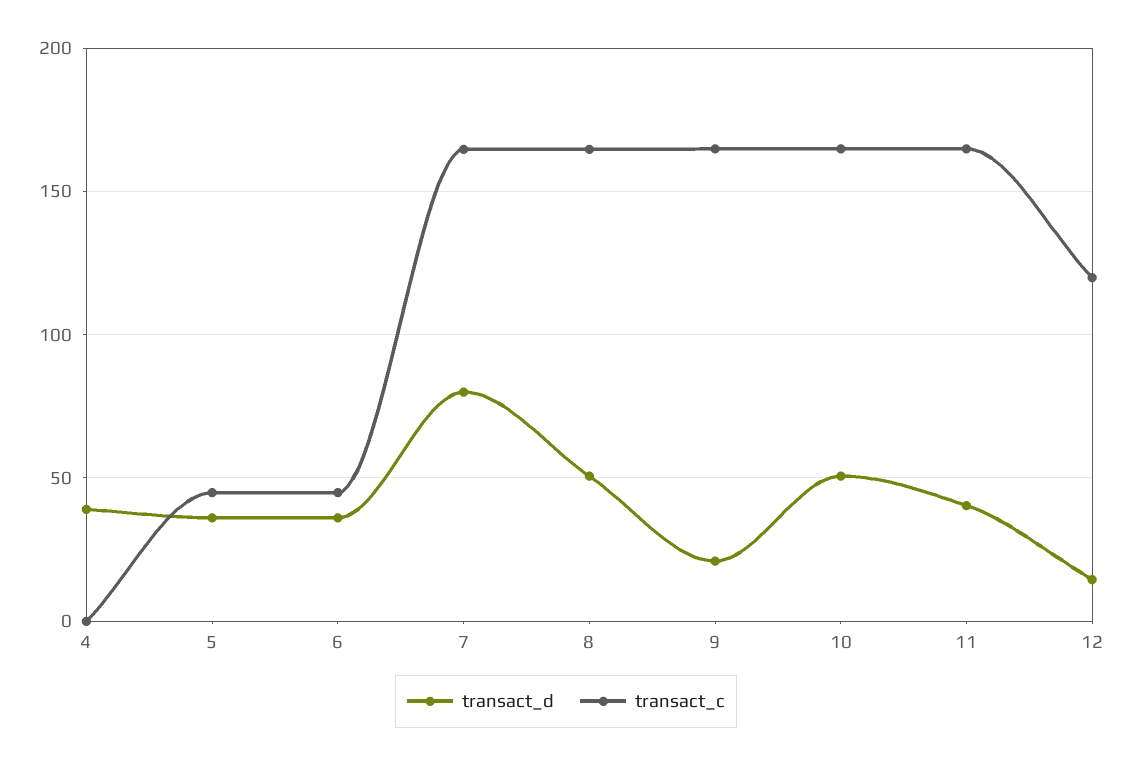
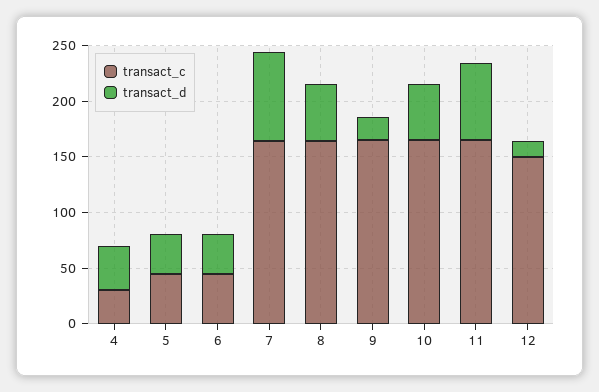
transact_c, 4: 0 -> 30
transact_d, 11: 40 -> 70
transact_c, 12: 120 -> 150

